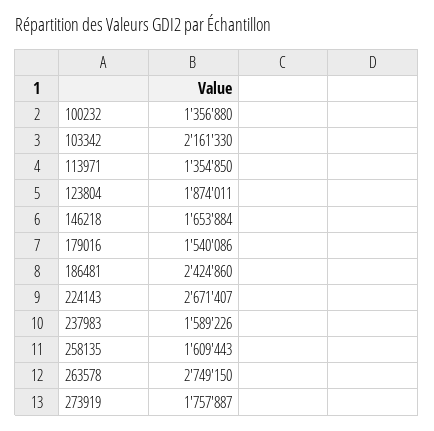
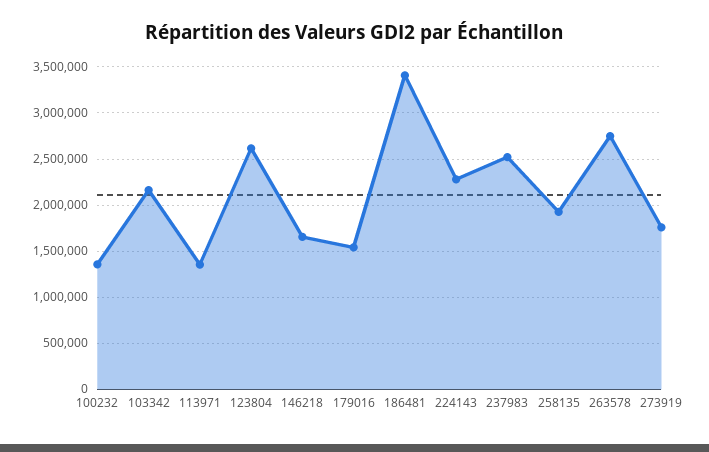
123804: 1874011 -> 2600000
186481: 2424860 -> 3400000
224143: 2671407 -> 2300000
237983: 1589226 -> 2500000
258135: 1609443 -> 1900000

